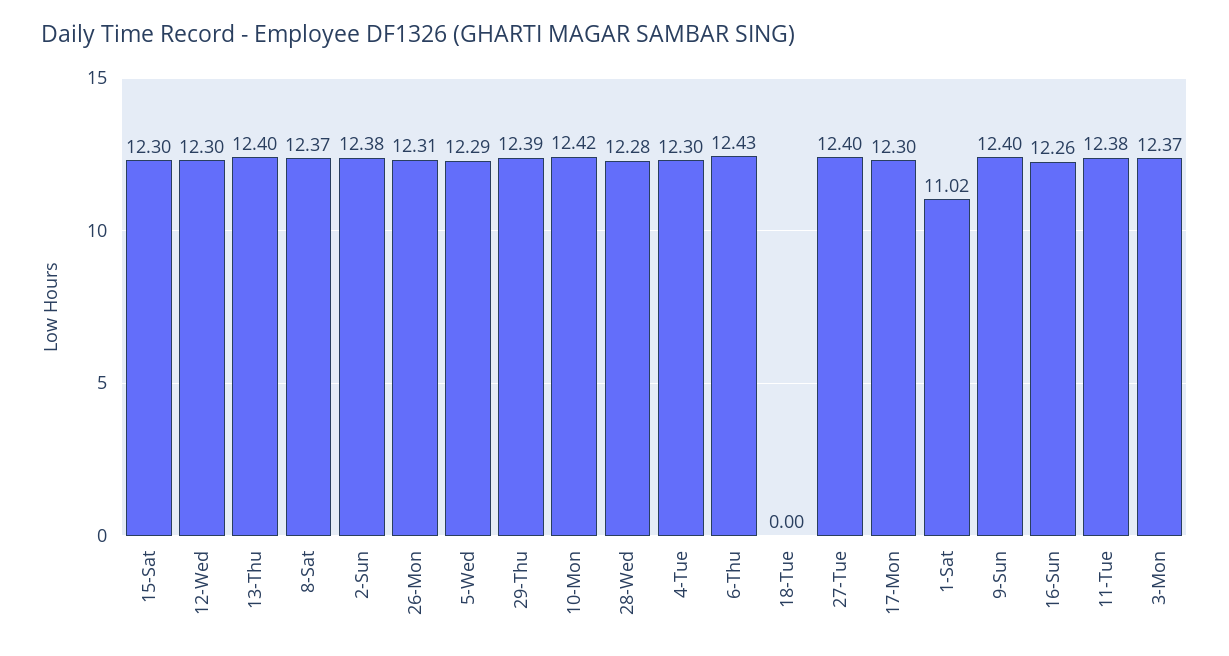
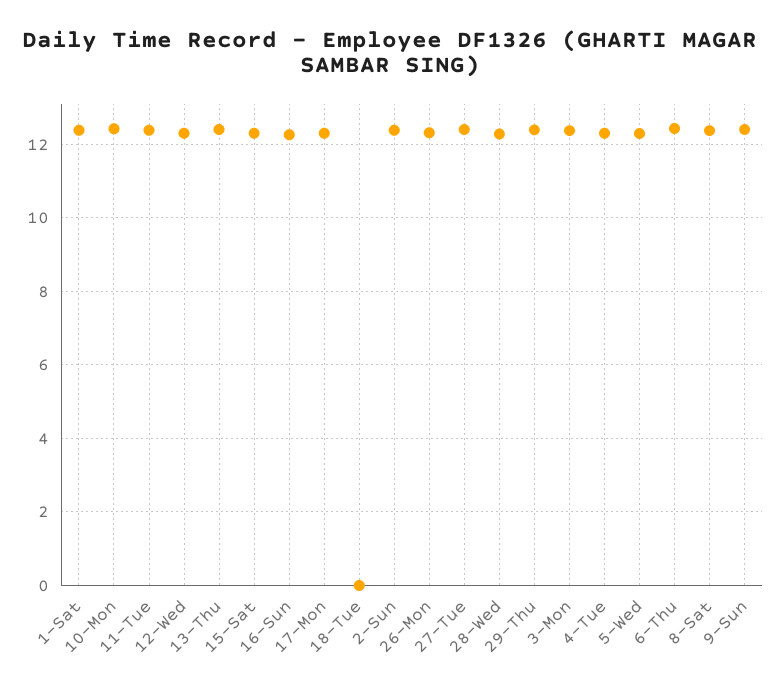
1-Sat: 11.02 -> 12.4

